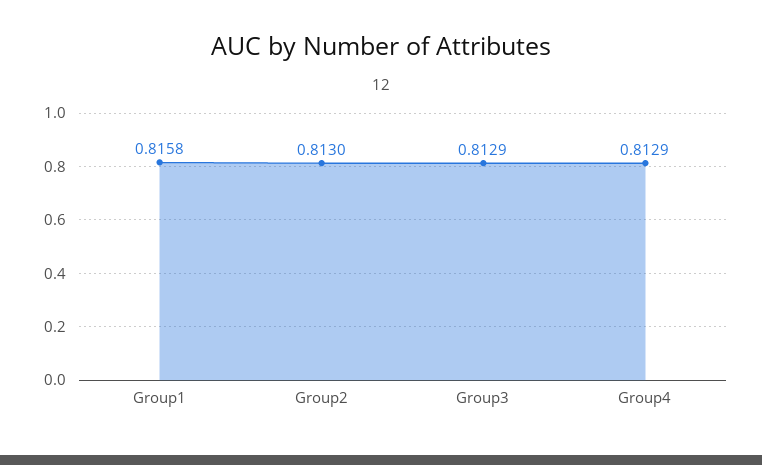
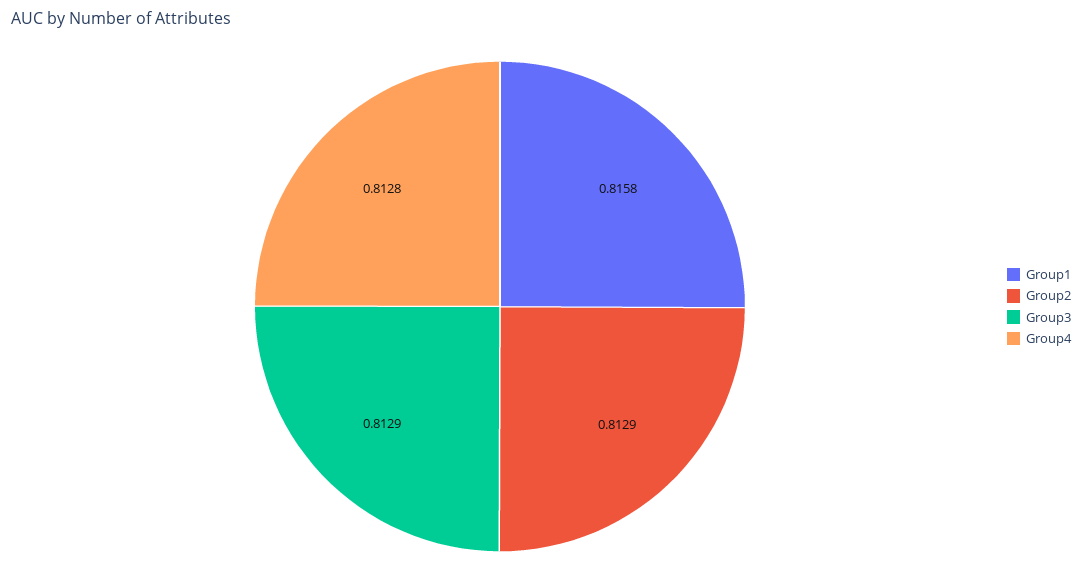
Group2: 0.813 -> 0.8129
Group4: 0.8129 -> 0.8128

